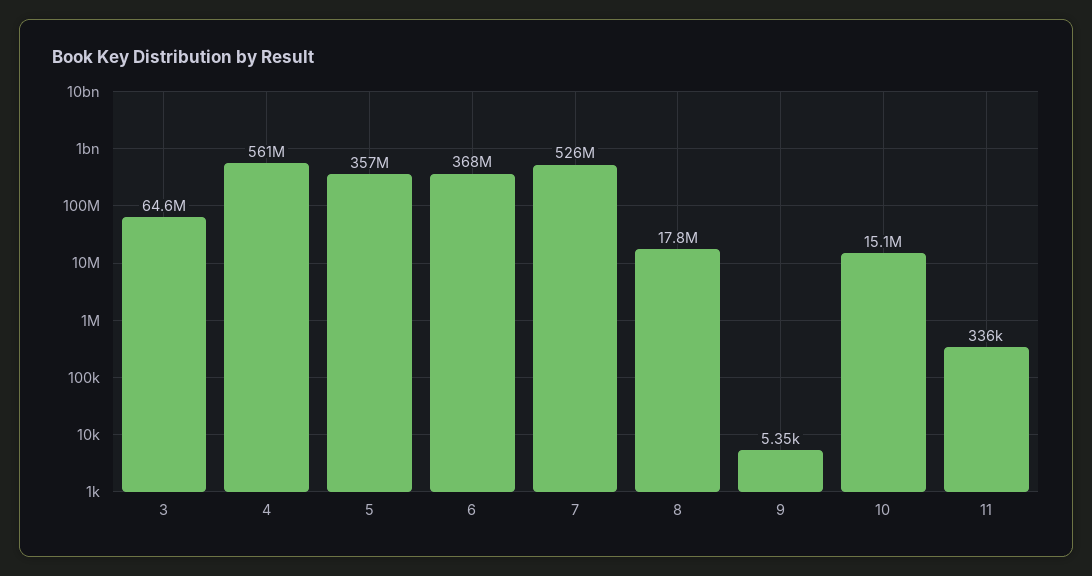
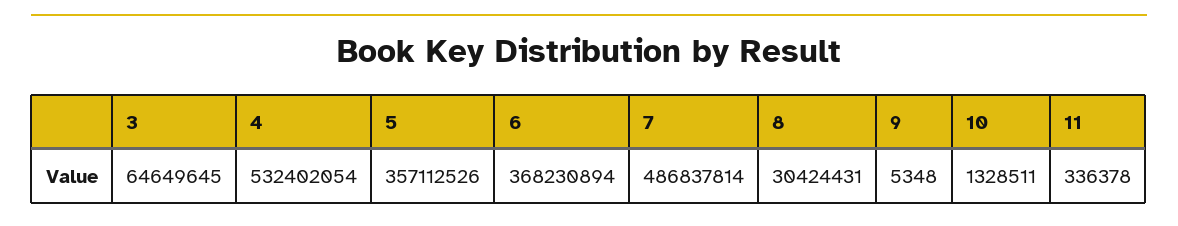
4: 561000000 -> 532402054
7: 526000000 -> 486837814
8: 17800000 -> 30424431
10: 15100000 -> 1328511

